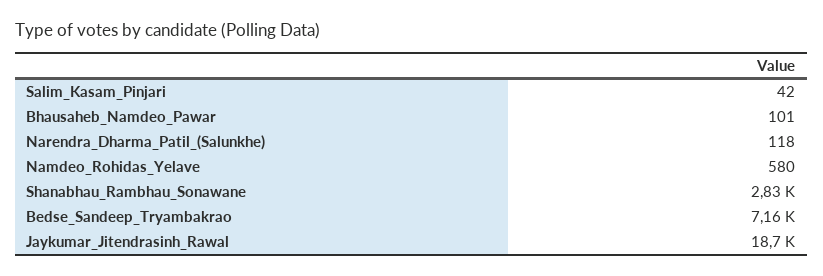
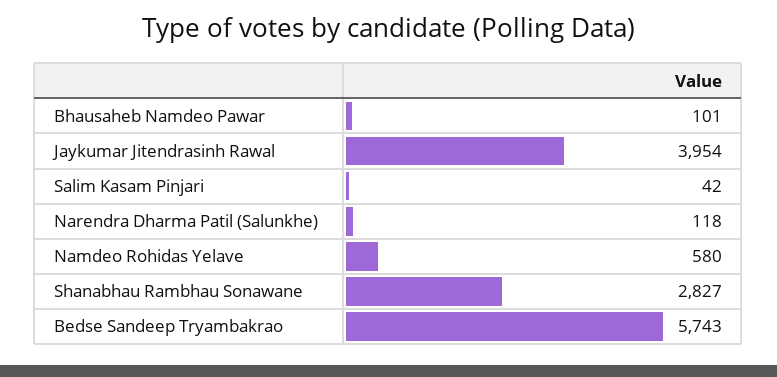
Bedse_Sandeep_Tryambakrao: 7160 -> 5743
Jaykumar_Jitendrasinh_Rawal: 18700 -> 3954

